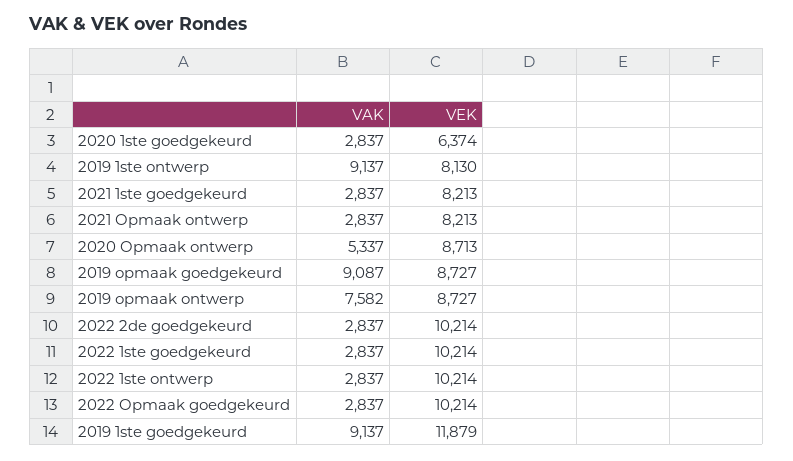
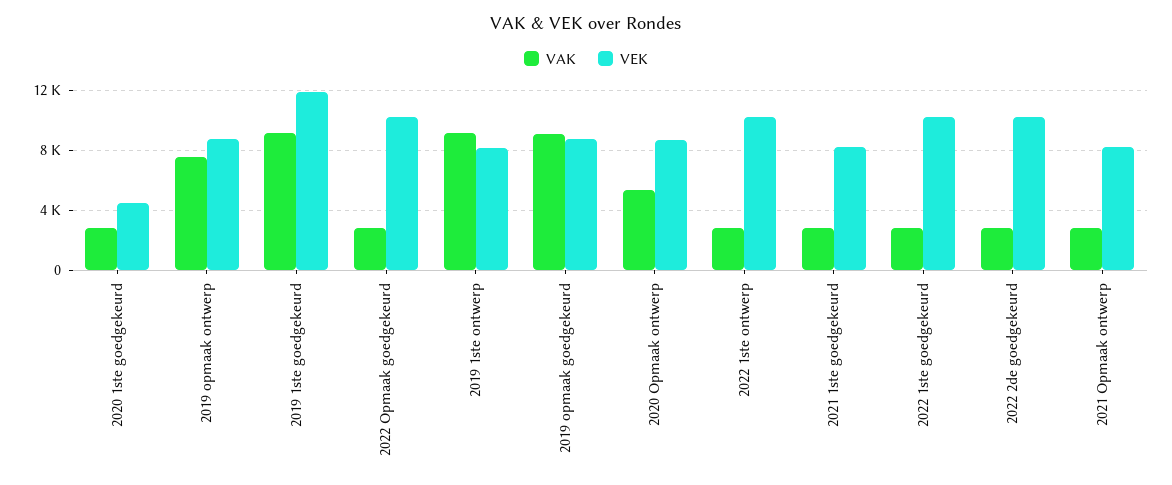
VEK, 2020 1ste goedgekeurd: 6374 -> 4500

